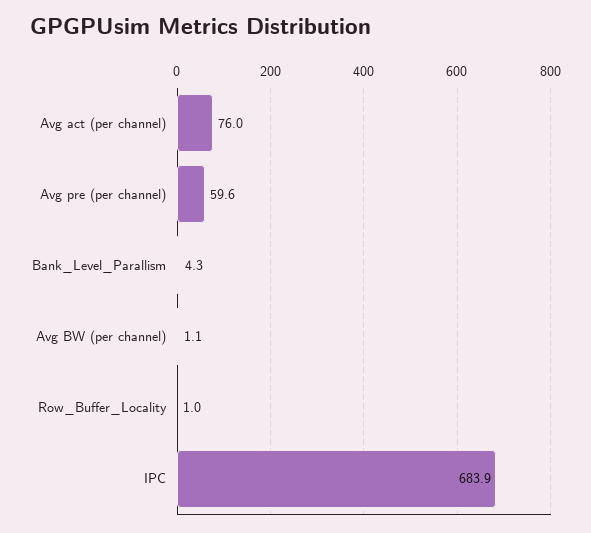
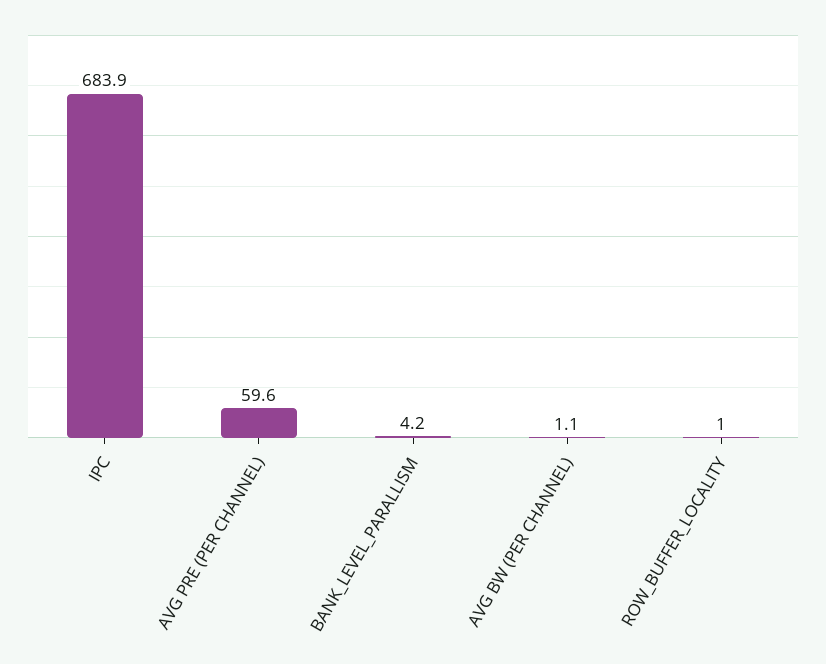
Avg act (per channel): 76 -> none
Bank_Level_Parallism: 4.3 -> 4.2

